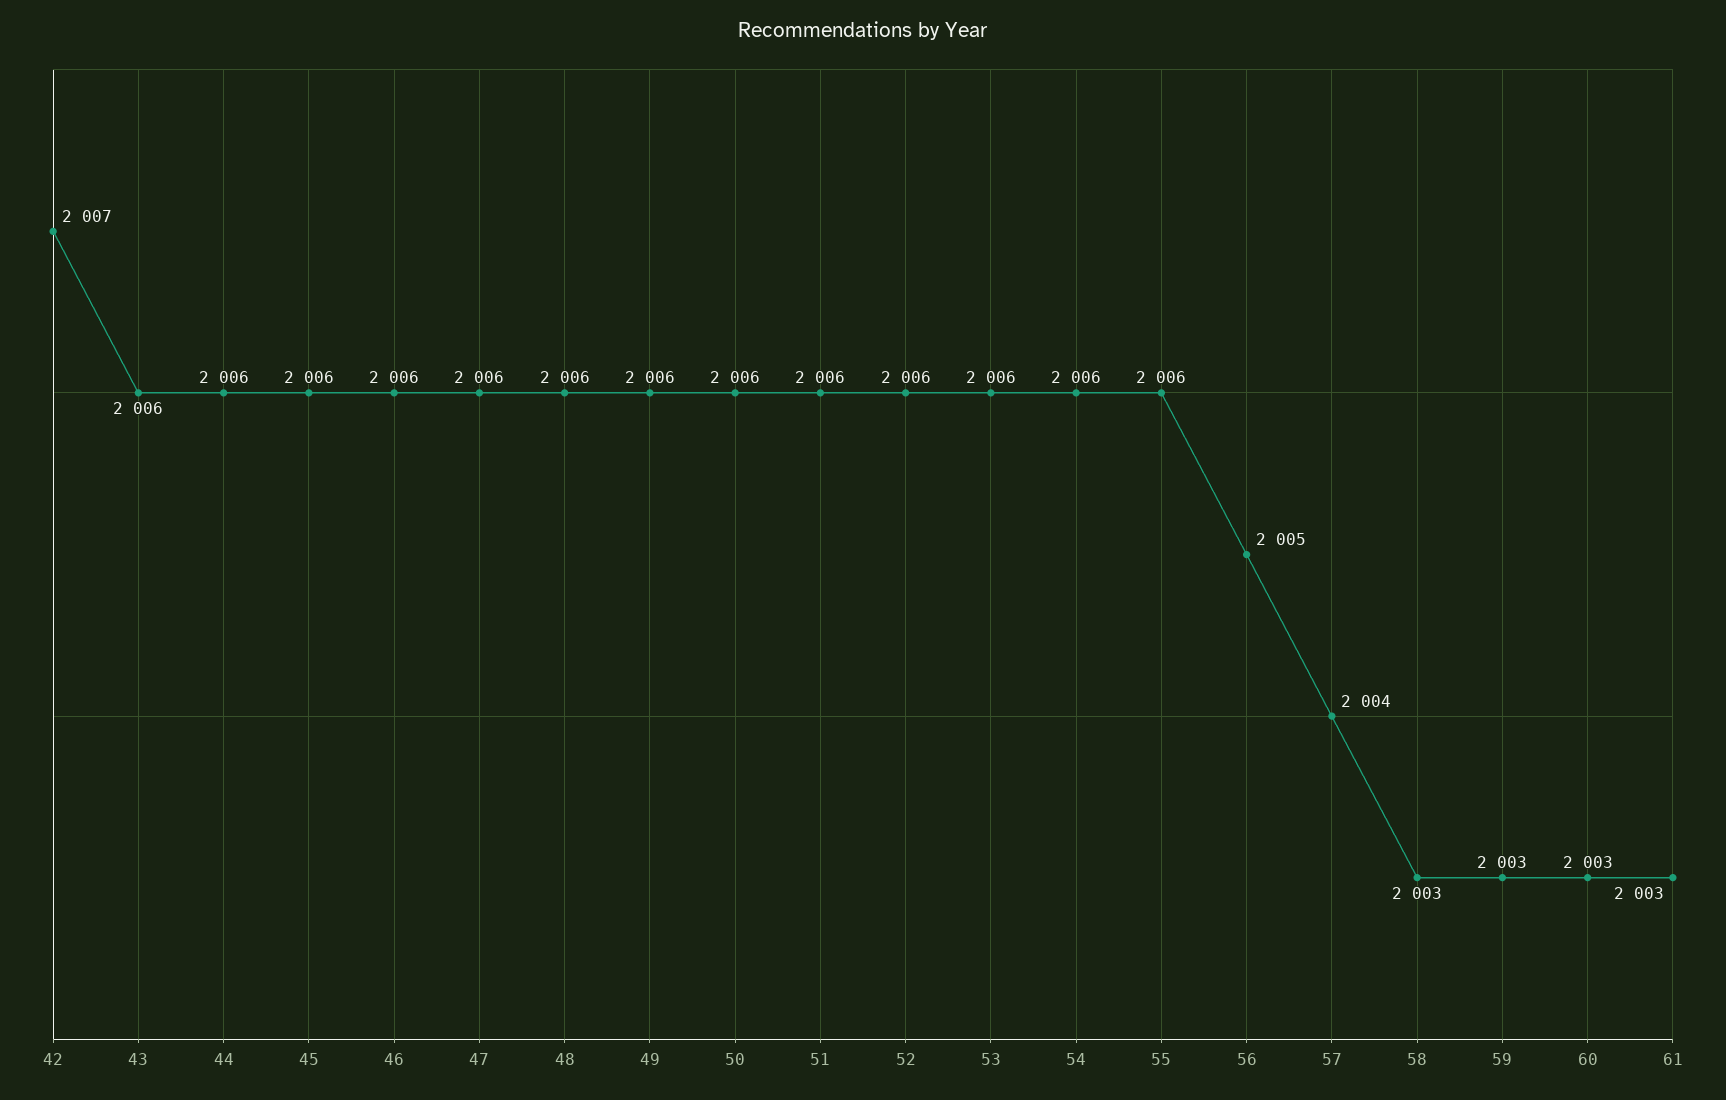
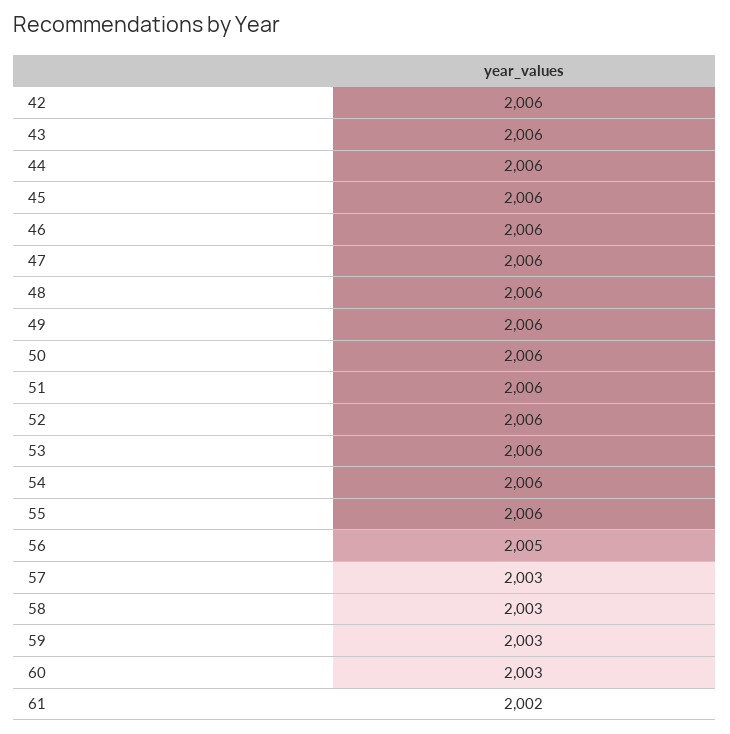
42: 2007 -> 2006
57: 2004 -> 2003
61: 2003 -> 2002

